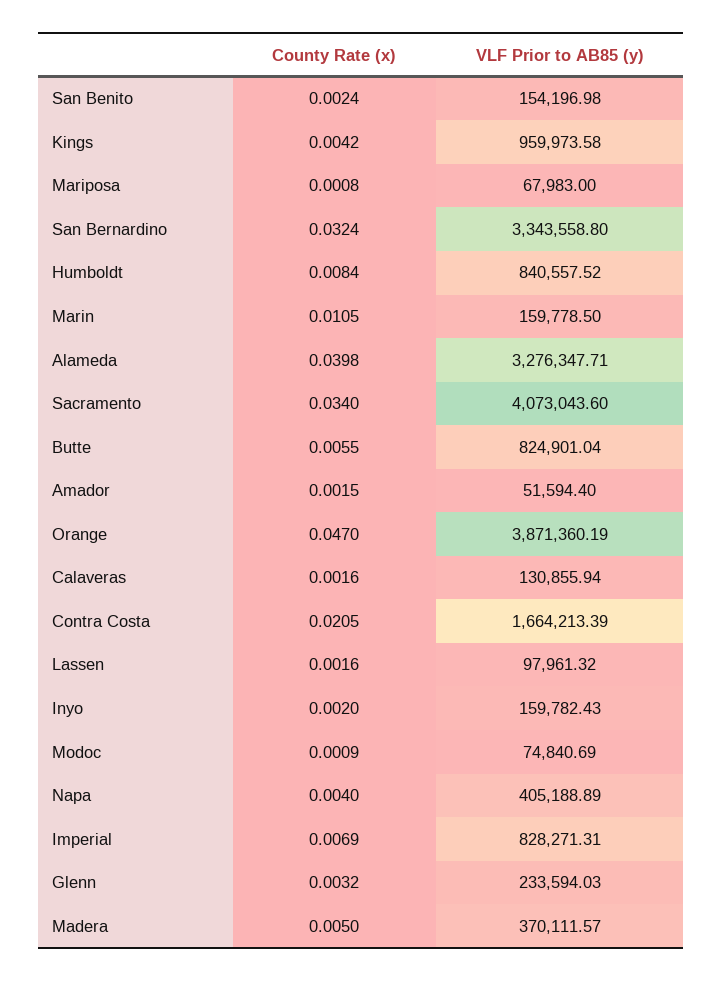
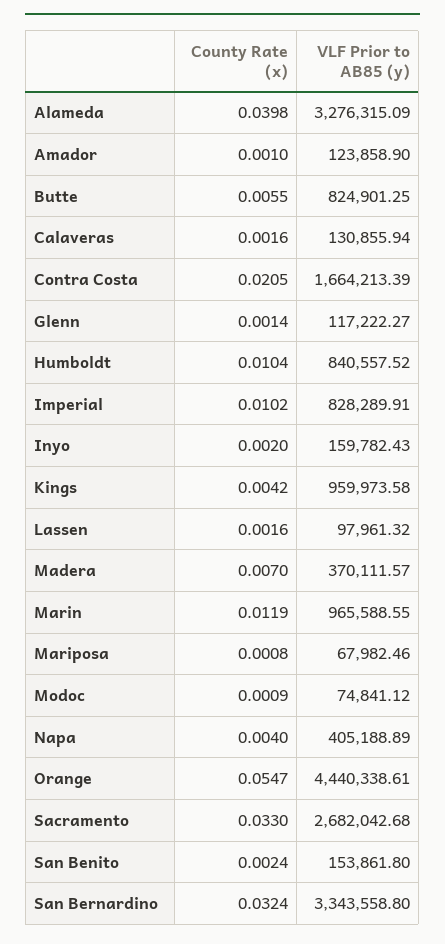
VLF Prior to AB85 (y), San Benito: 154196.98 -> 153861.8
VLF Prior to AB85 (y), Mariposa: 67983 -> 67982.46
County Rate (x), Humboldt: 0.0084 -> 0.0104
County Rate (x), Marin: 0.0105 -> 0.0119
VLF Prior to AB85 (y), Marin: 159778.5 -> 965588.55
VLF Prior to AB85 (y), Alameda: 3276347.71 -> 3276315.09
County Rate (x), Sacramento: 0.034 -> 0.033
VLF Prior to AB85 (y), Sacramento: 4073043.6 -> 2682042.68
VLF Prior to AB85 (y), Butte: 824901.04 -> 824901.25
County Rate (x), Amador: 0.0015 -> 0.001
VLF Prior to AB85 (y), Amador: 51594.4 -> 123858.9
County Rate (x), Orange: 0.047 -> 0.0547
VLF Prior to AB85 (y), Orange: 3871360.19 -> 4440338.61
VLF Prior to AB85 (y), Modoc: 74840.69 -> 74841.12
County Rate (x), Imperial: 0.0069 -> 0.0102
VLF Prior to AB85 (y), Imperial: 828271.31 -> 828289.91
County Rate (x), Glenn: 0.0032 -> 0.0014
VLF Prior to AB85 (y), Glenn: 233594.03 -> 117222.27
County Rate (x), Madera: 0.005 -> 0.007

